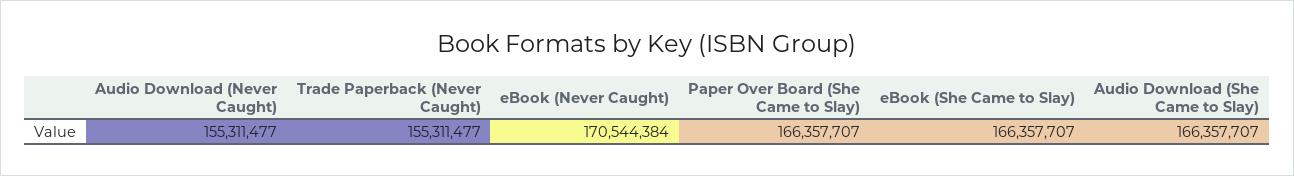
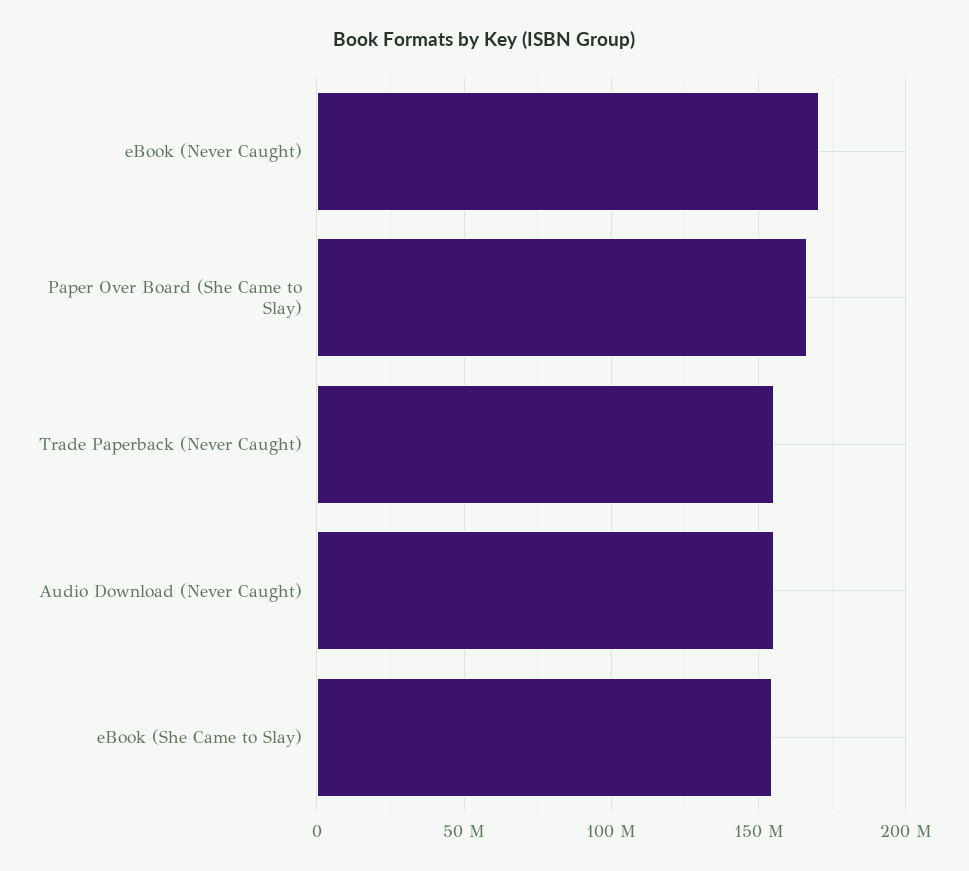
eBook (She Came to Slay): 166357707 -> 155000000
Audio Download (She Came to Slay): 166357707 -> none

